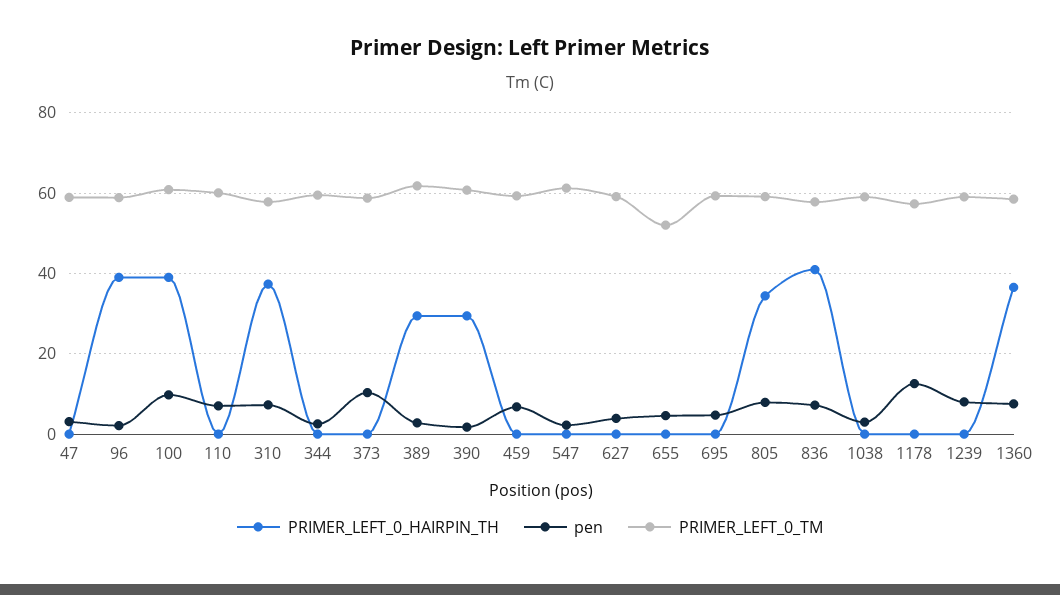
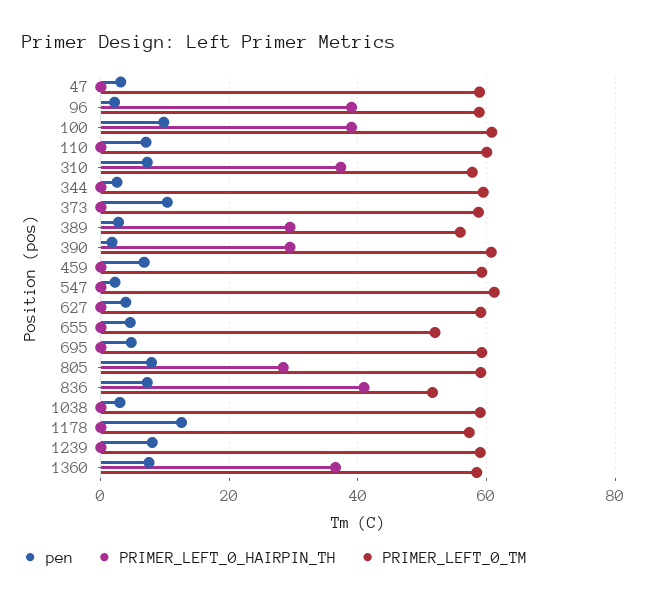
PRIMER_LEFT_0_TM, 389: 62 -> 56
PRIMER_LEFT_0_HAIRPIN_TH, 805: 34 -> 28
PRIMER_LEFT_0_TM, 836: 58 -> 52

